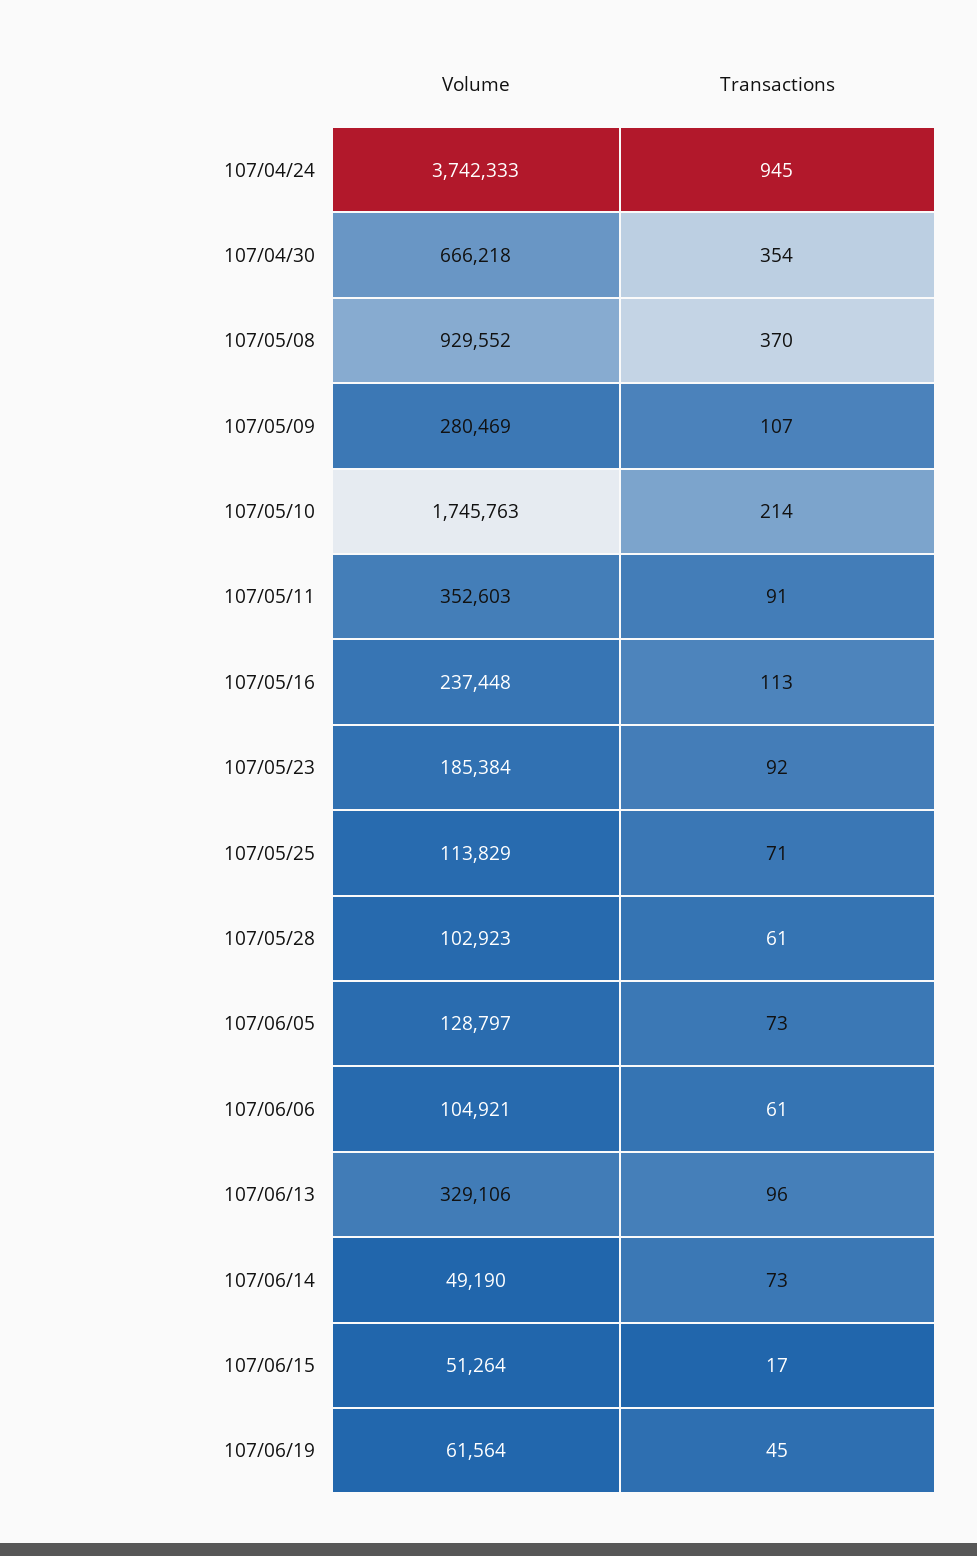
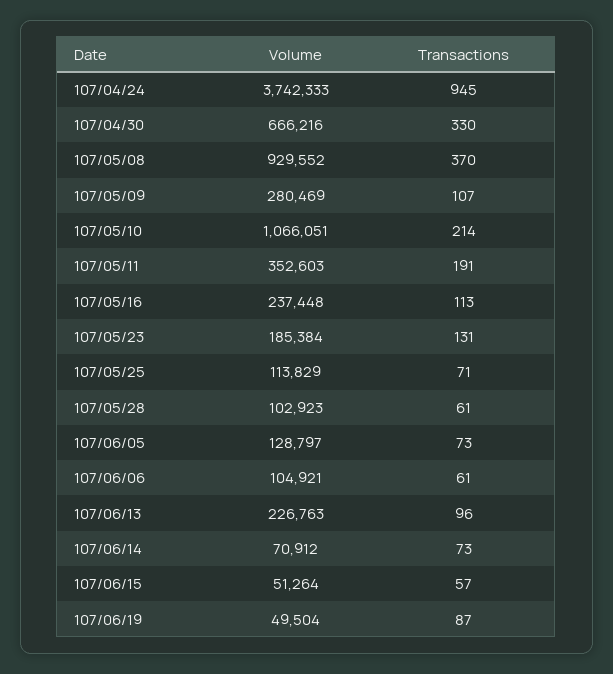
Volume, 107/04/30: 666218 -> 666216
Transactions, 107/04/30: 354 -> 330
Volume, 107/05/10: 1745763 -> 1066051
Transactions, 107/05/11: 91 -> 191
Transactions, 107/05/23: 92 -> 131
Volume, 107/06/13: 329106 -> 226763
Volume, 107/06/14: 49190 -> 70912
Transactions, 107/06/15: 17 -> 57
Volume, 107/06/19: 61564 -> 49504
Transactions, 107/06/19: 45 -> 87

